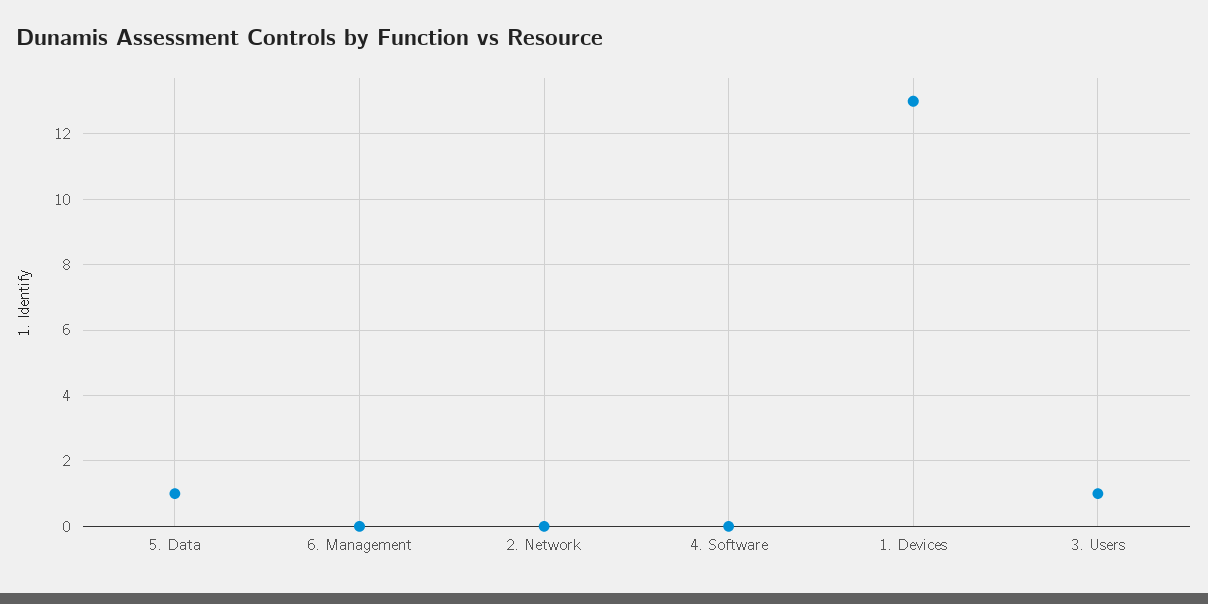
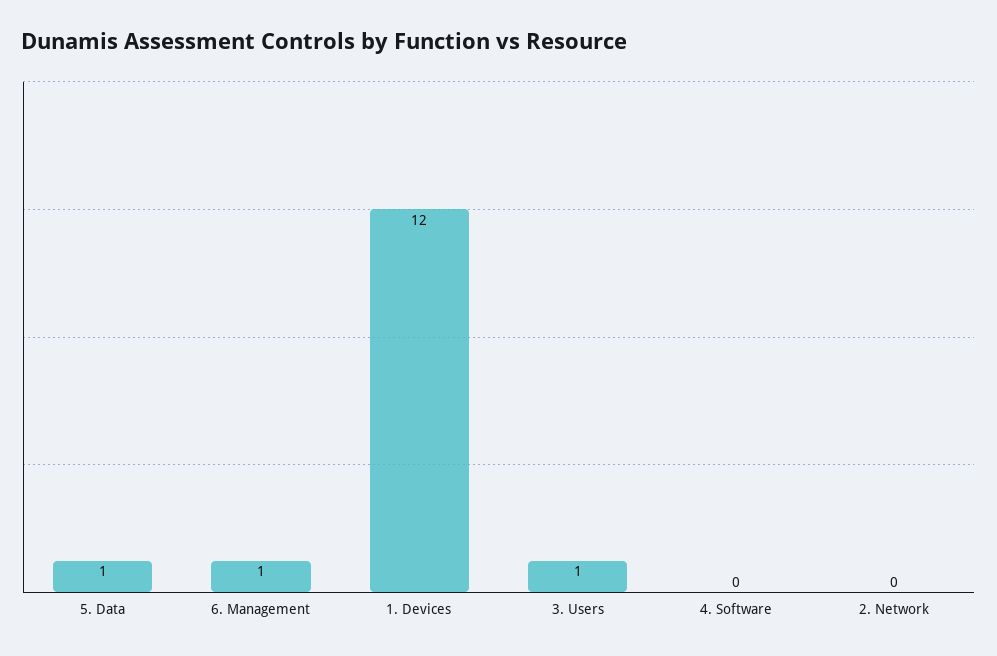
6. Management: 0 -> 1
1. Devices: 13 -> 12

